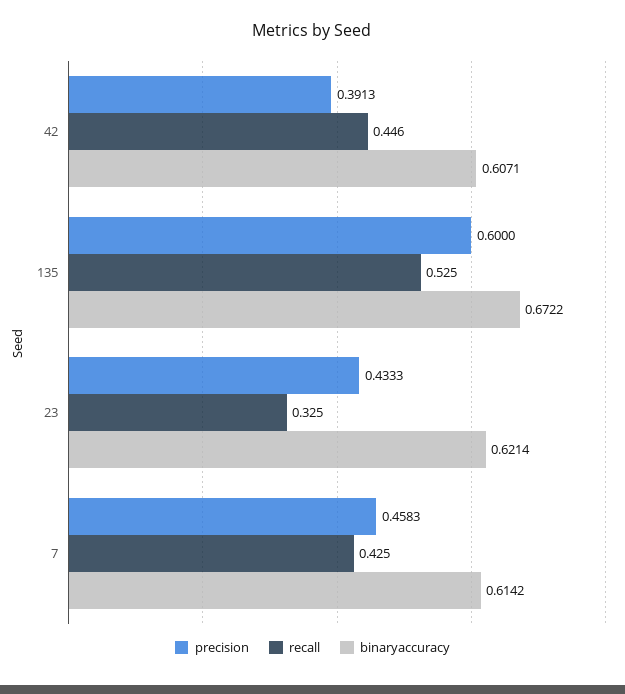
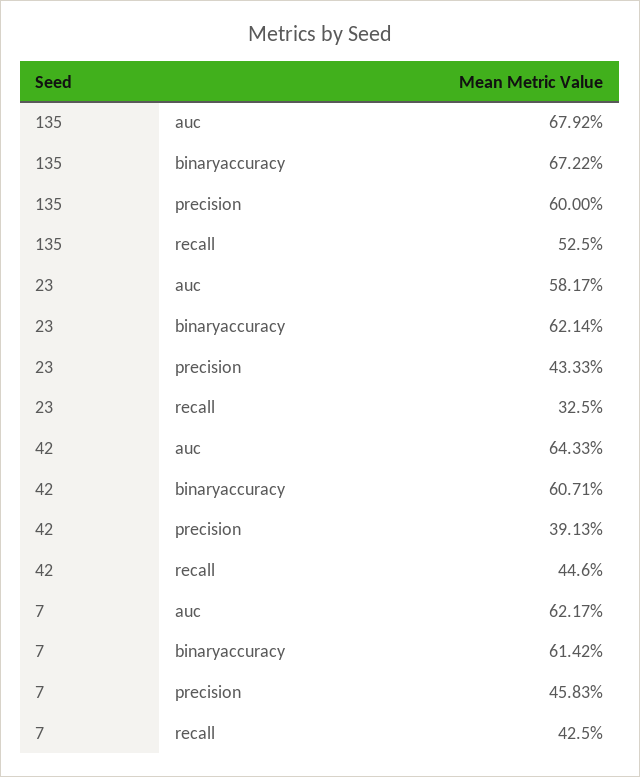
auc, 135: none -> 0.6792
auc, 23: none -> 0.5817
auc, 42: none -> 0.6433
auc, 7: none -> 0.6217

